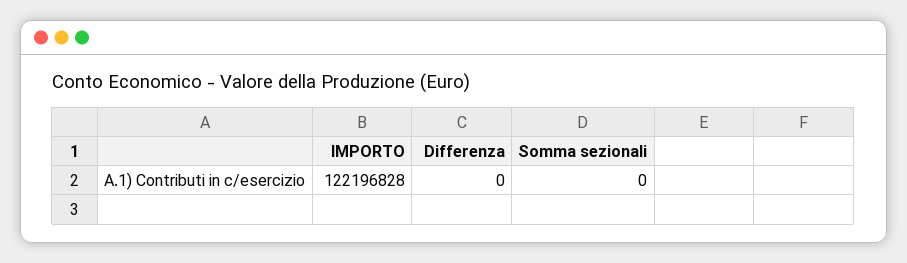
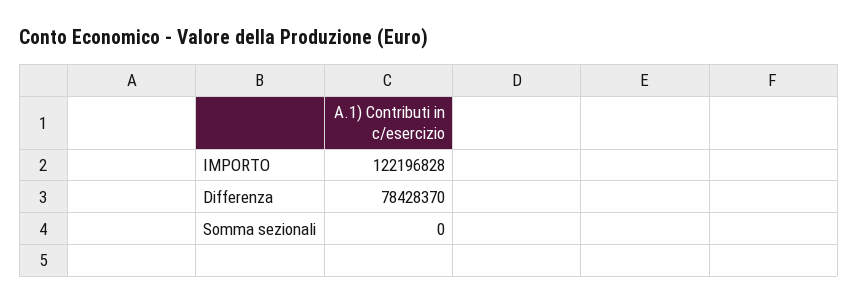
Differenza: 0 -> 78428370

